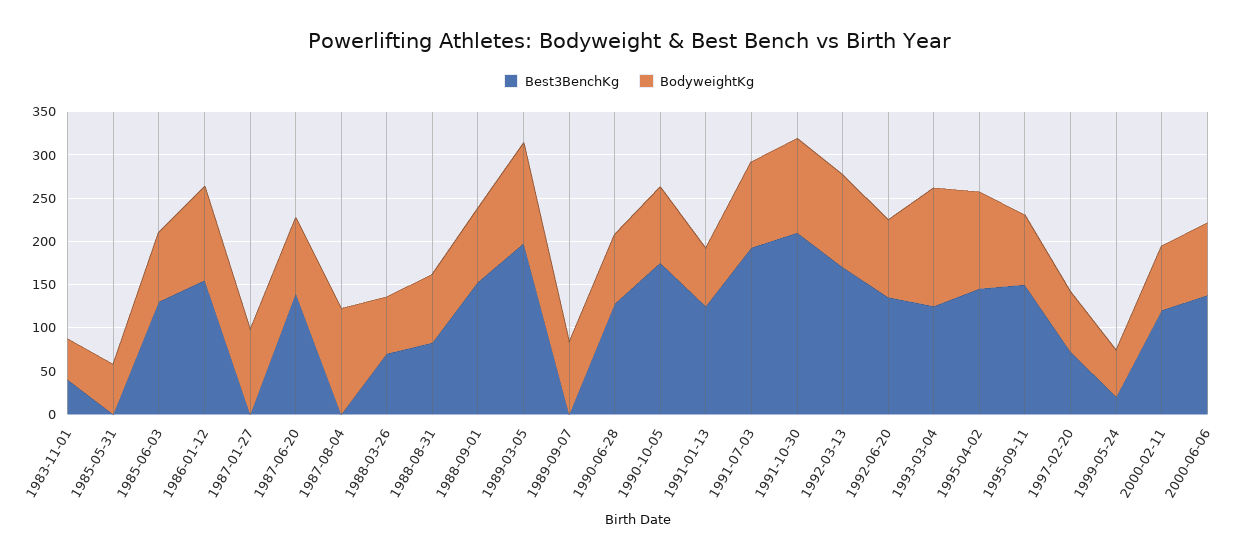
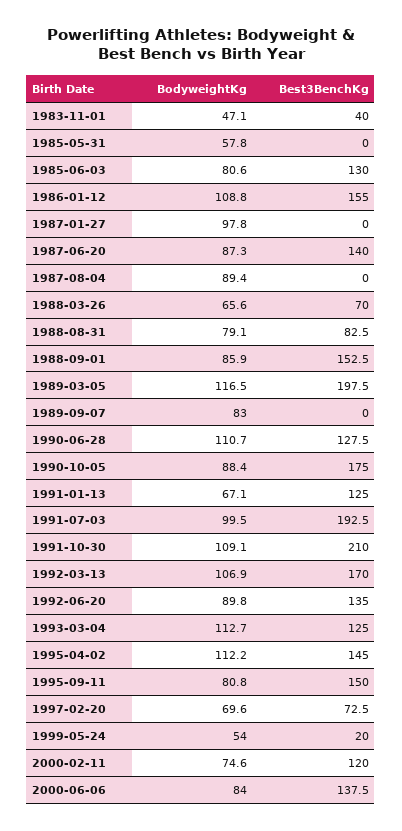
BodyweightKg, 1987-08-04: 120 -> 89.4
BodyweightKg, 1990-06-28: 80 -> 110.7
BodyweightKg, 1993-03-04: 140 -> 112.7

